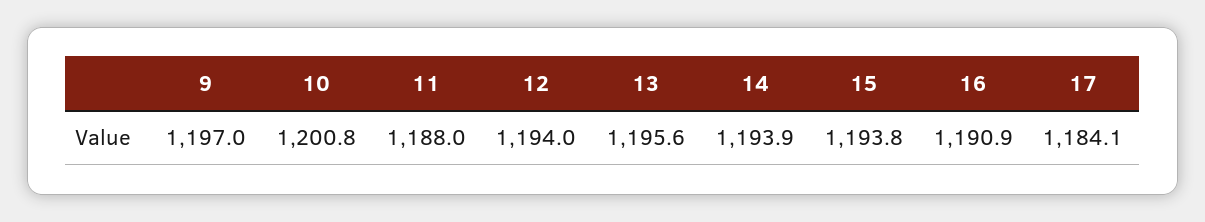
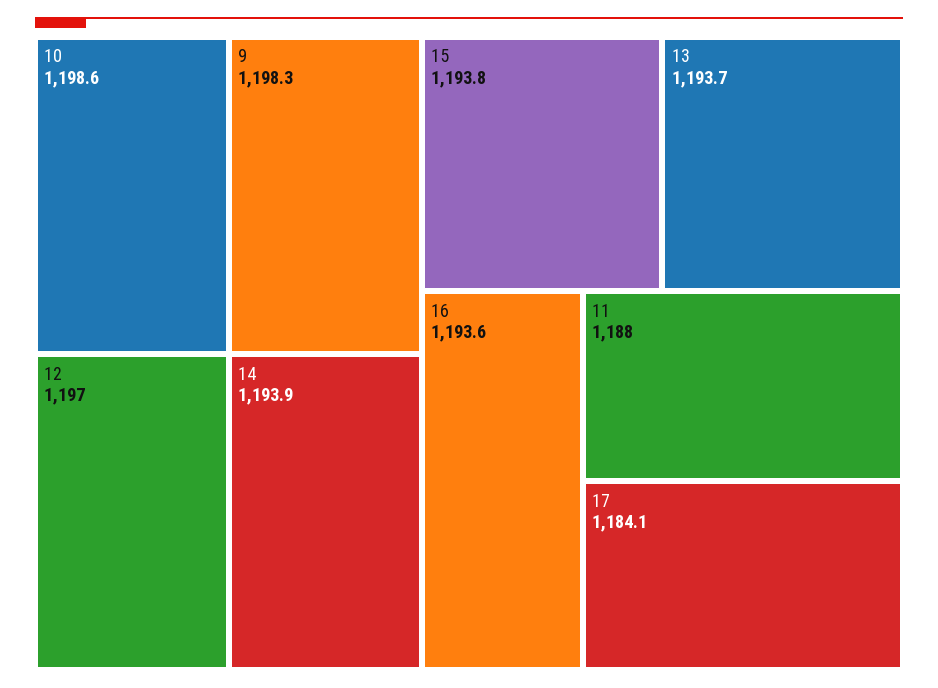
9: 1197 -> 1198.3
10: 1200.8 -> 1198.6
12: 1194 -> 1197
13: 1195.6 -> 1193.7
16: 1190.9 -> 1193.6

